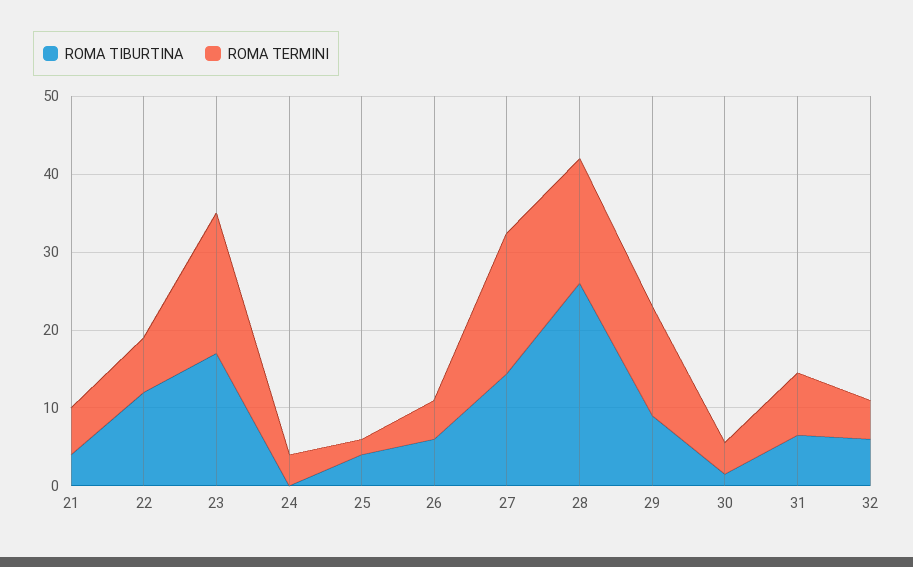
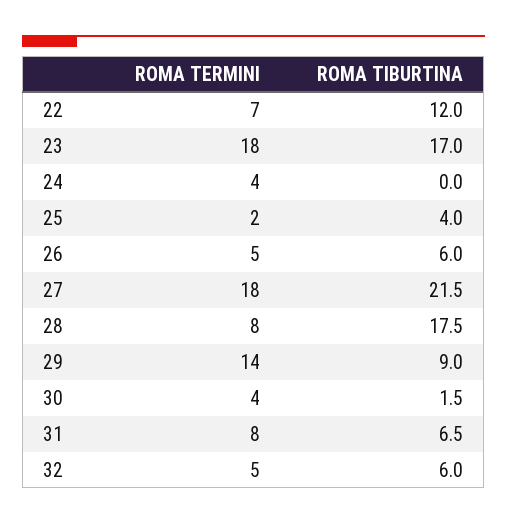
ROMA TIBURTINA, 21: 4 -> none
ROMA TERMINI, 21: 6 -> none
ROMA TIBURTINA, 27: 14 -> 21.5
ROMA TIBURTINA, 28: 26 -> 17.5
ROMA TERMINI, 28: 16 -> 8

